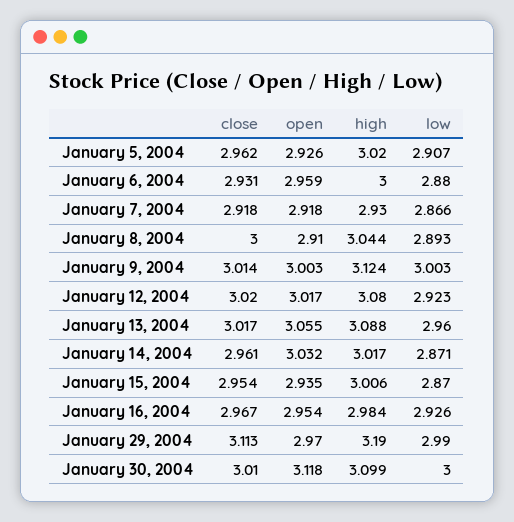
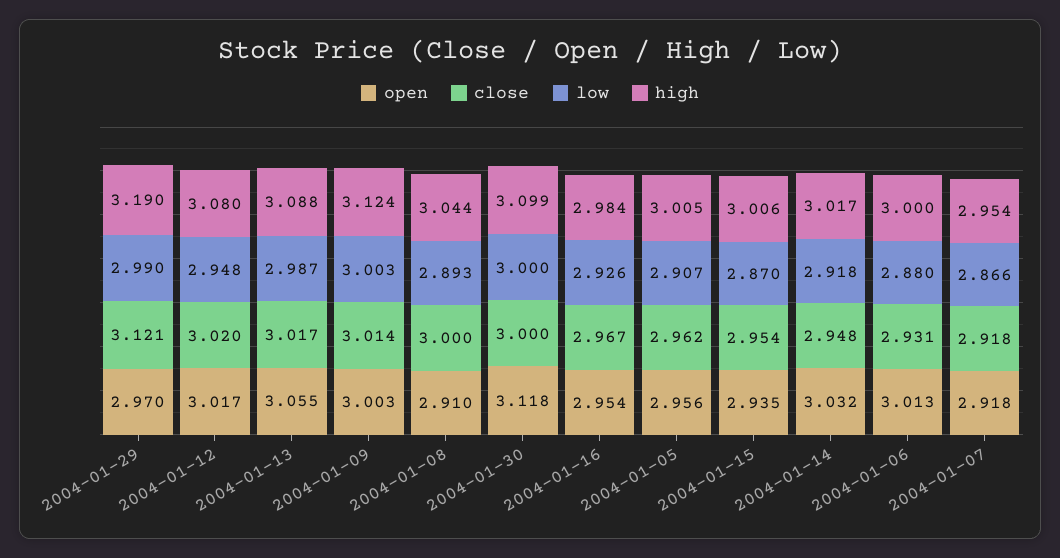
open, January 5, 2004: 2.926 -> 2.956
high, January 5, 2004: 3.02 -> 3.005
open, January 6, 2004: 2.959 -> 3.013
high, January 7, 2004: 2.93 -> 2.954
low, January 12, 2004: 2.923 -> 2.948
low, January 13, 2004: 2.96 -> 2.987
close, January 14, 2004: 2.961 -> 2.948
low, January 14, 2004: 2.871 -> 2.918
close, January 29, 2004: 3.113 -> 3.121
close, January 30, 2004: 3.01 -> 3

